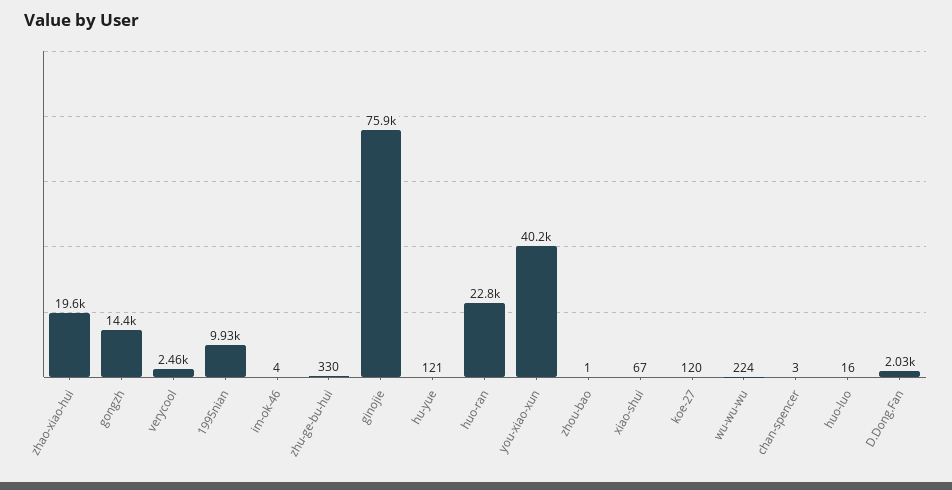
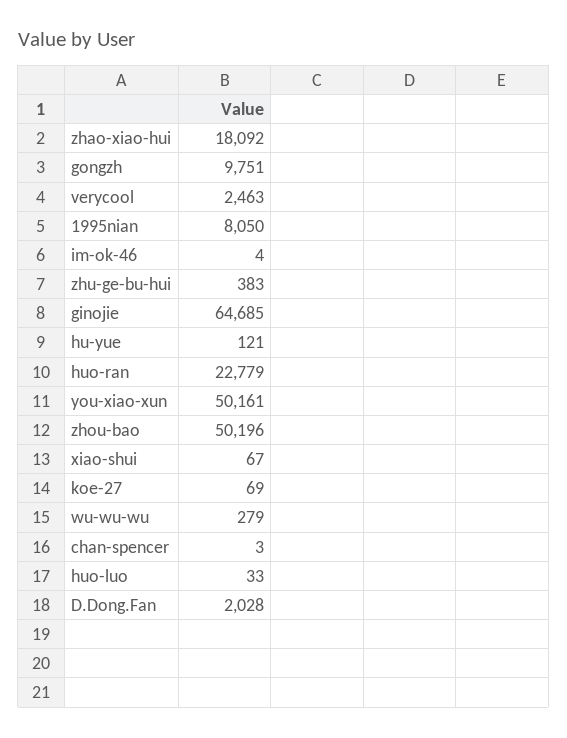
zhao-xiao-hui: 19600 -> 18092
gongzh: 14400 -> 9751
1995nian: 9930 -> 8050
zhu-ge-bu-hui: 330 -> 383
ginojie: 75900 -> 64685
you-xiao-xun: 40200 -> 50161
zhou-bao: 1 -> 50196
koe-27: 120 -> 69
wu-wu-wu: 224 -> 279
huo-luo: 16 -> 33

